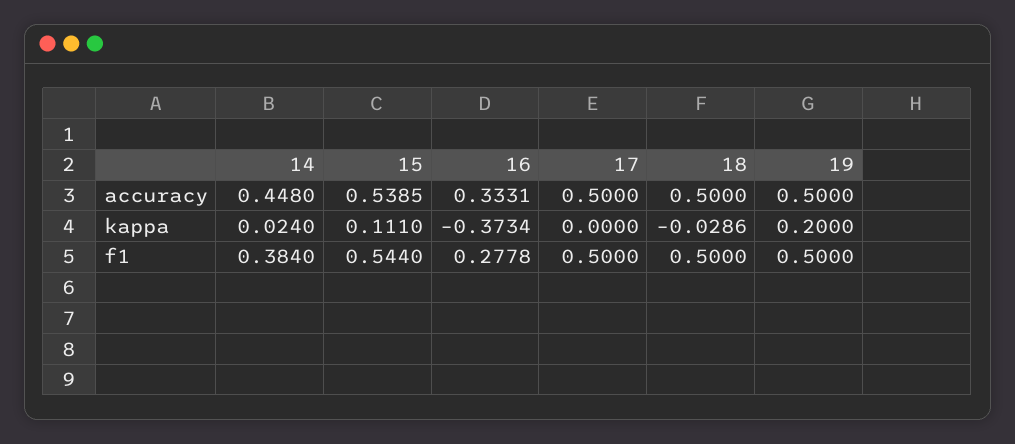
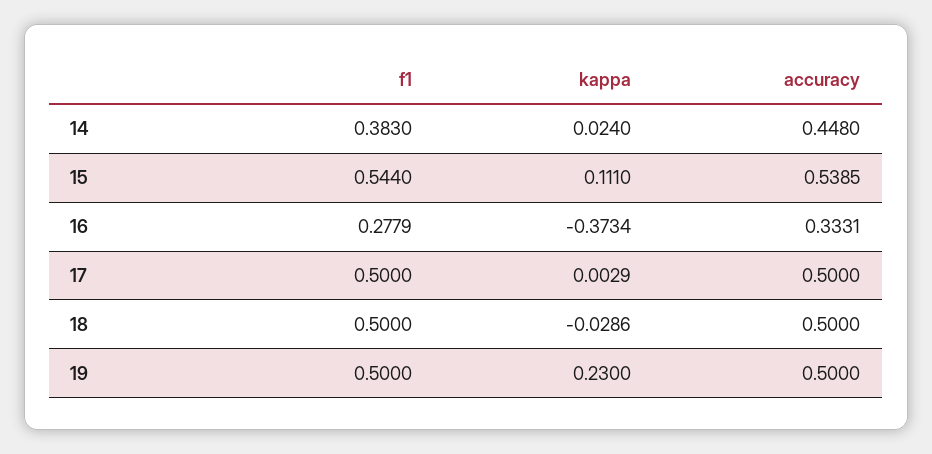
17, kappa: 0 -> 0.0029
19, kappa: 0.2 -> 0.23
14, f1: 0.384 -> 0.383
16, f1: 0.2778 -> 0.2779

